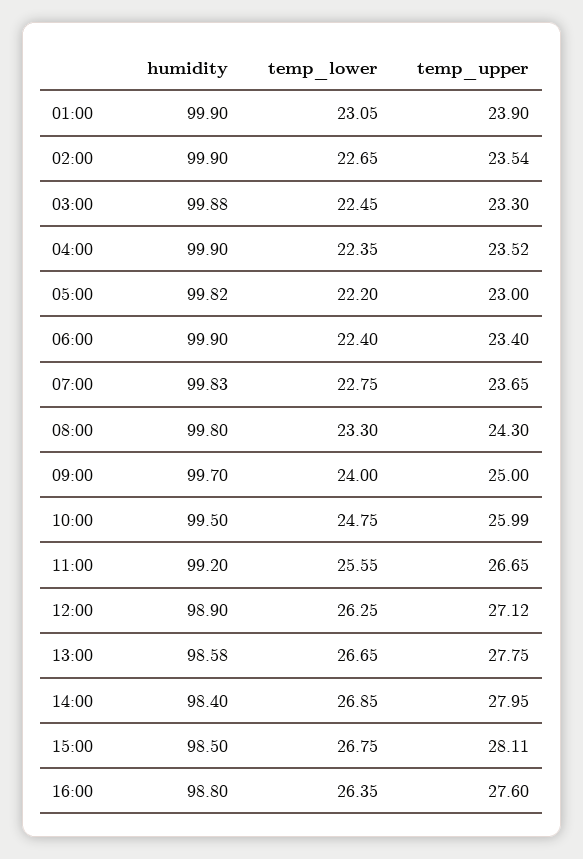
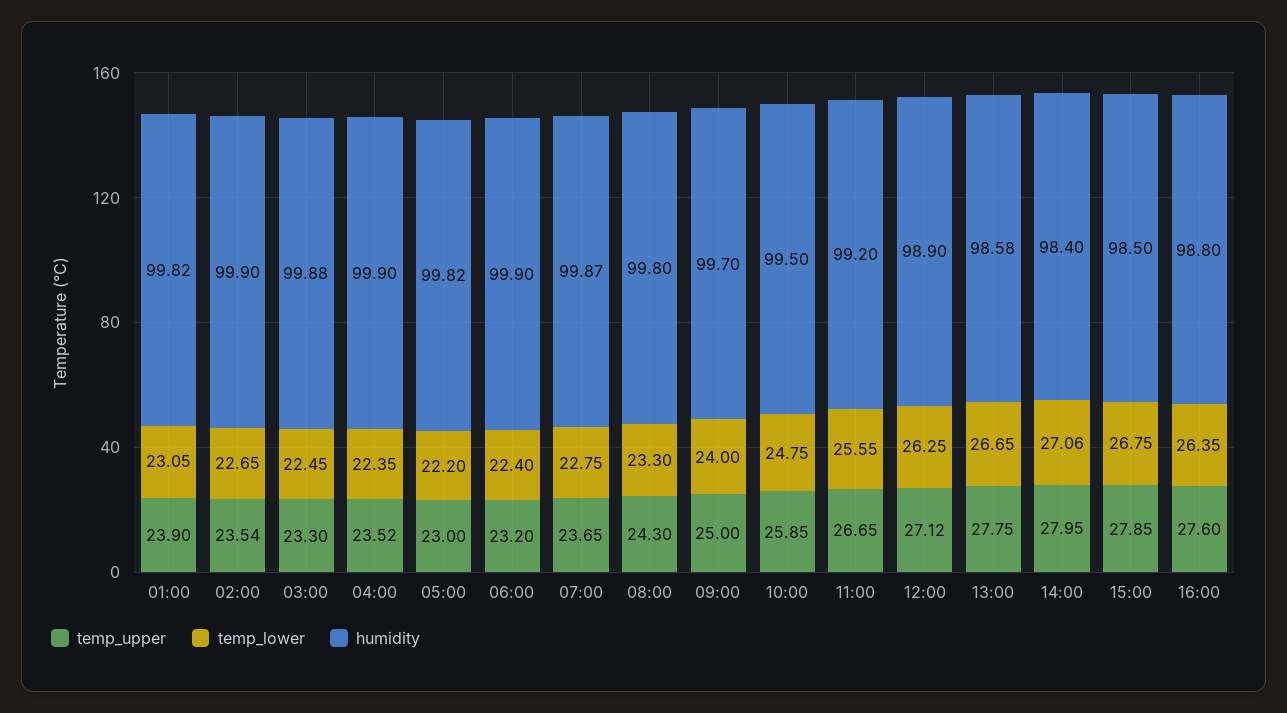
humidity, 01:00: 99.9 -> 99.82
temp_upper, 06:00: 23.4 -> 23.2
humidity, 07:00: 99.83 -> 99.87
temp_upper, 10:00: 25.99 -> 25.85
temp_lower, 14:00: 26.85 -> 27.06
temp_upper, 15:00: 28.11 -> 27.85

